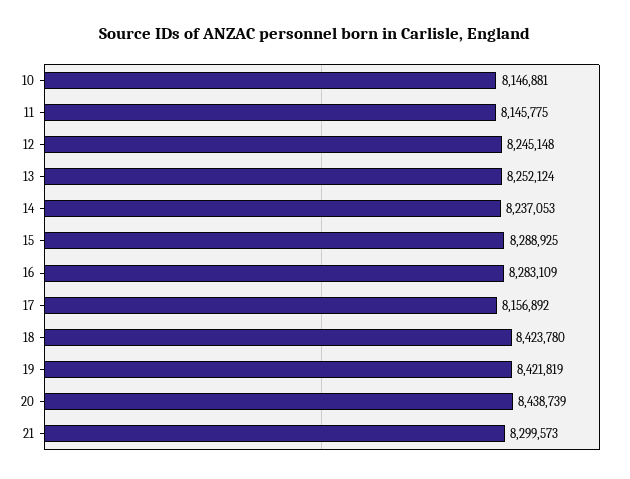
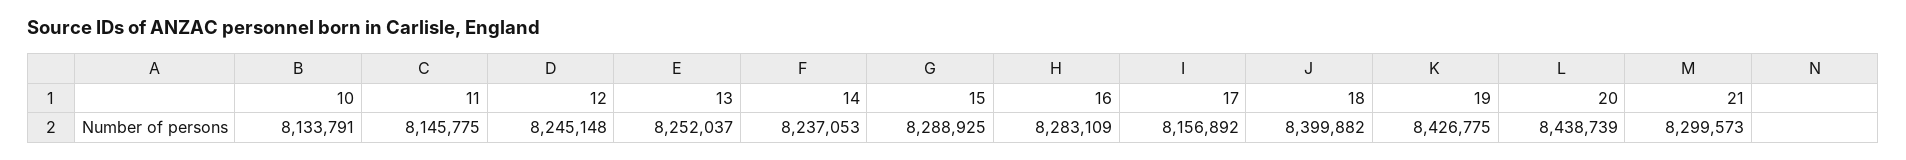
10: 8146881 -> 8133791
13: 8252124 -> 8252037
18: 8423780 -> 8399882
19: 8421819 -> 8426775

